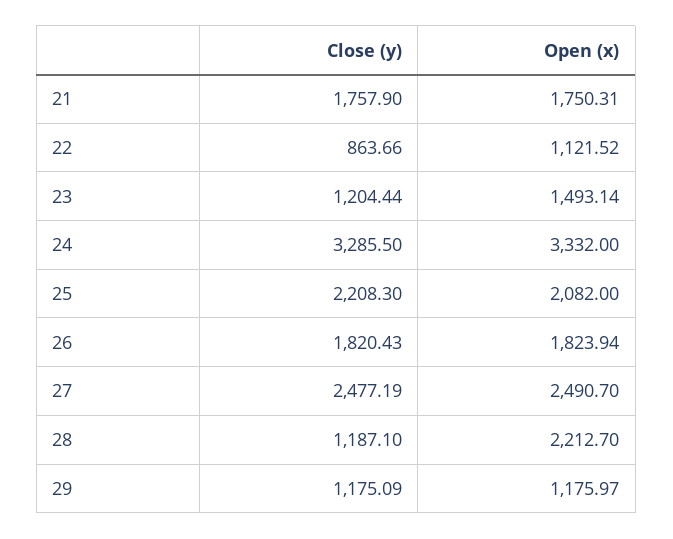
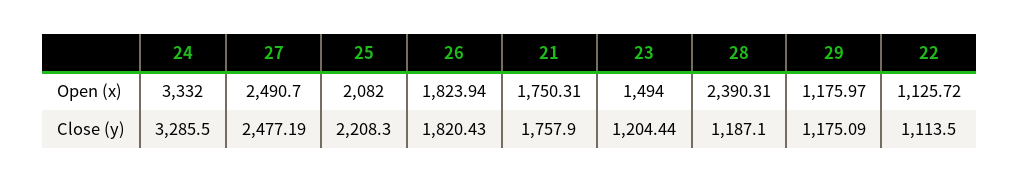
Close (y), 22: 863.66 -> 1113.5
Open (x), 22: 1121.52 -> 1125.72
Open (x), 23: 1493.14 -> 1494
Open (x), 28: 2212.7 -> 2390.31

